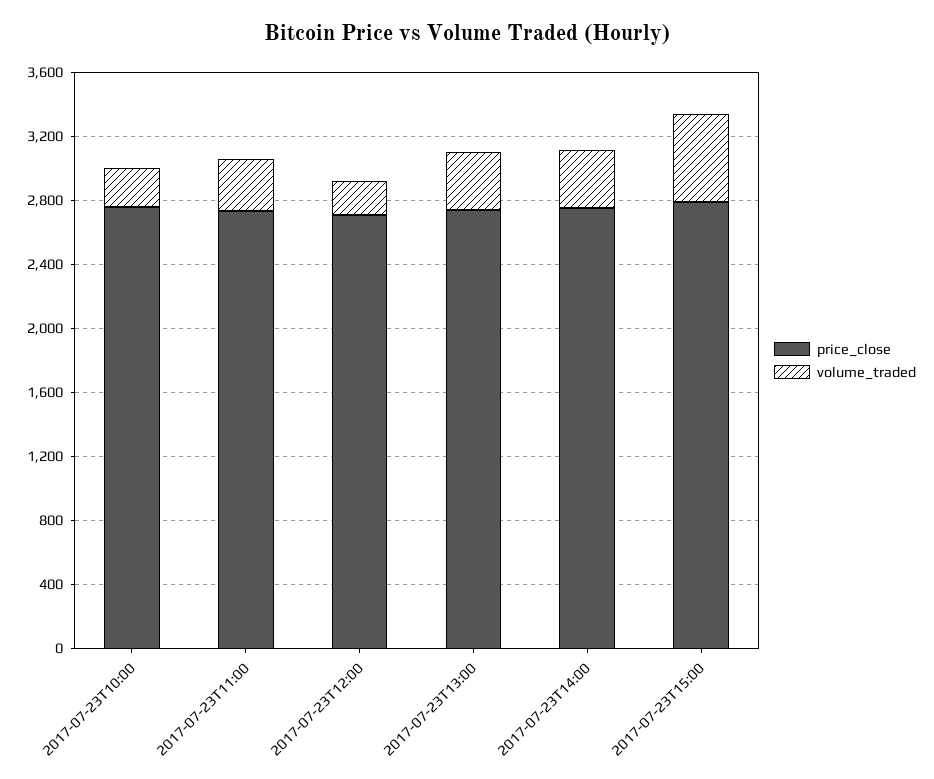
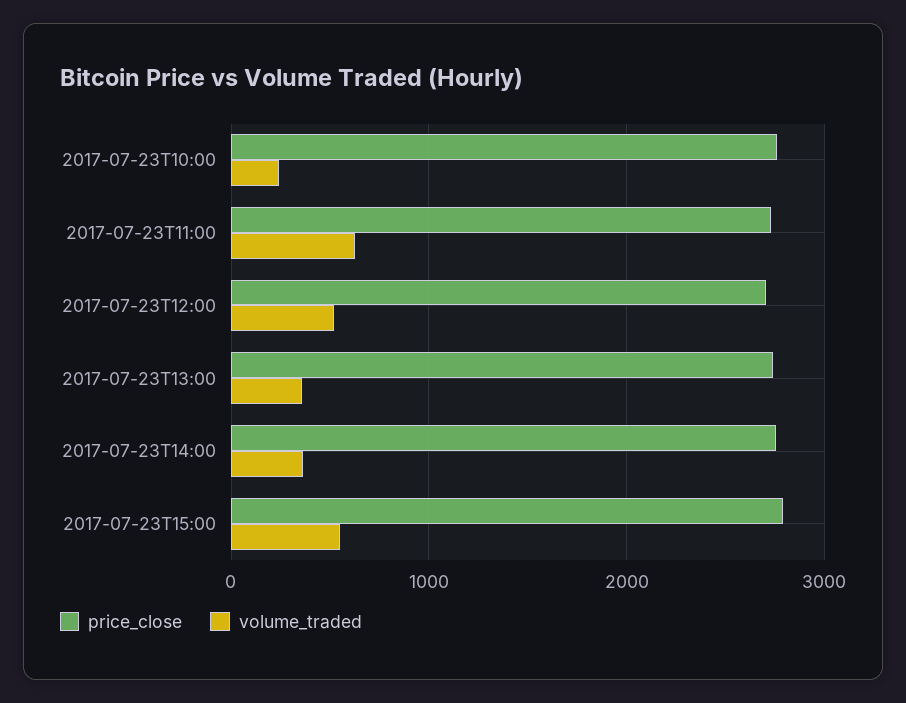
volume_traded, 2017-07-23T11:00: 300 -> 600
volume_traded, 2017-07-23T12:00: 200 -> 500

